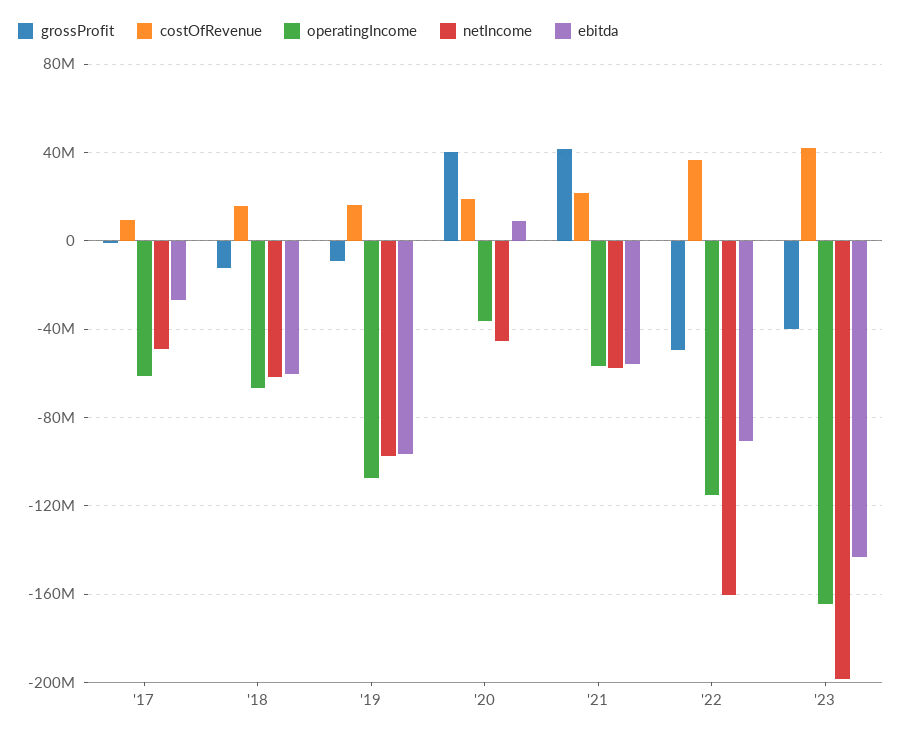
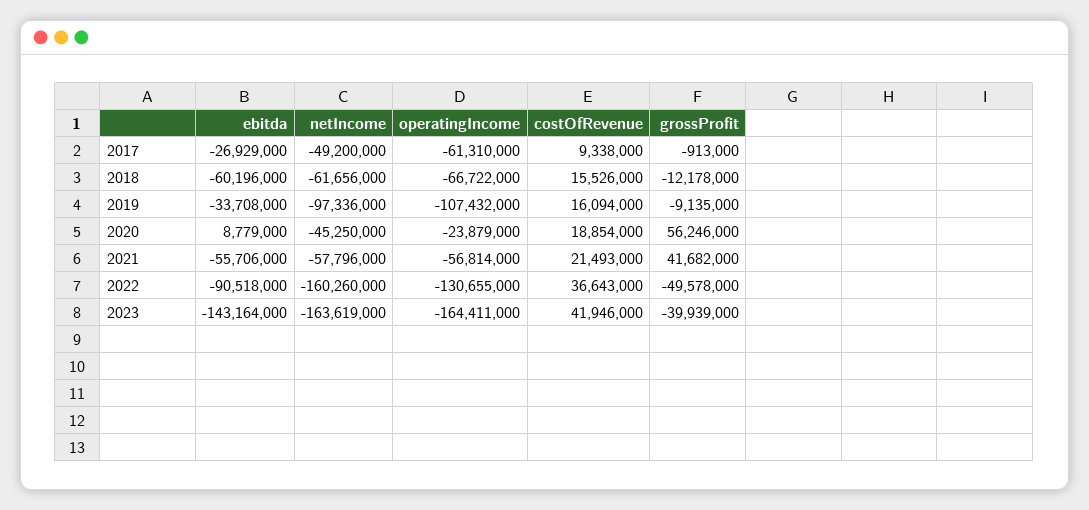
ebitda, '19: -95000000 -> -33708000
grossProfit, '20: 40000000 -> 56246000
operatingIncome, '20: -35000000 -> -23879000
operatingIncome, '22: -115000000 -> -130655000
netIncome, '23: -200000000 -> -163619000

